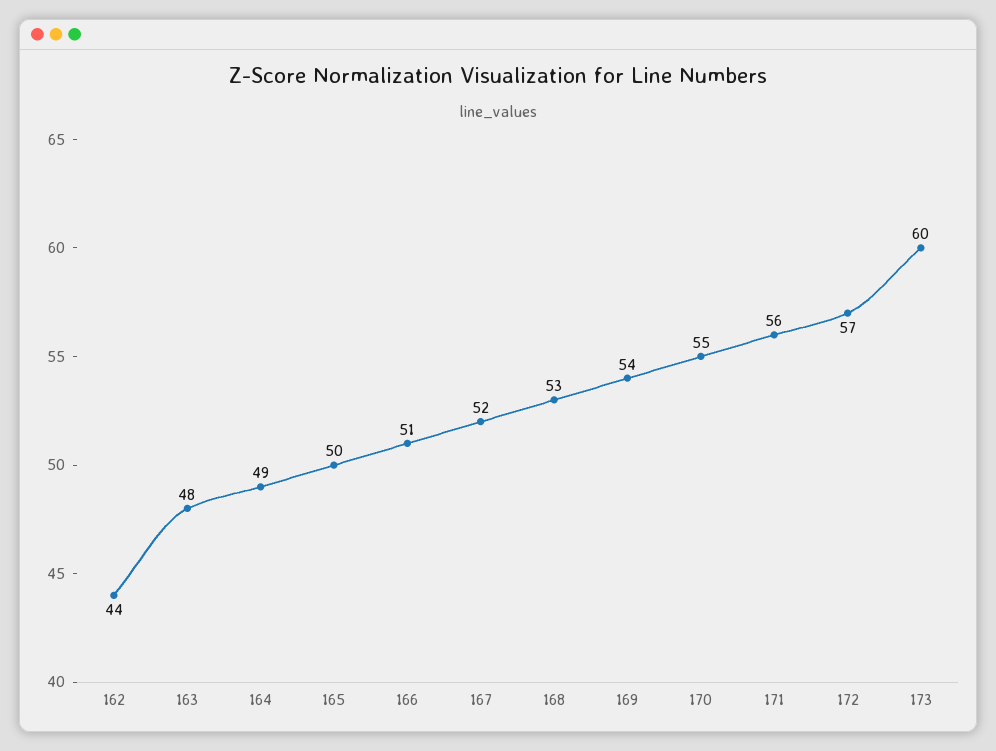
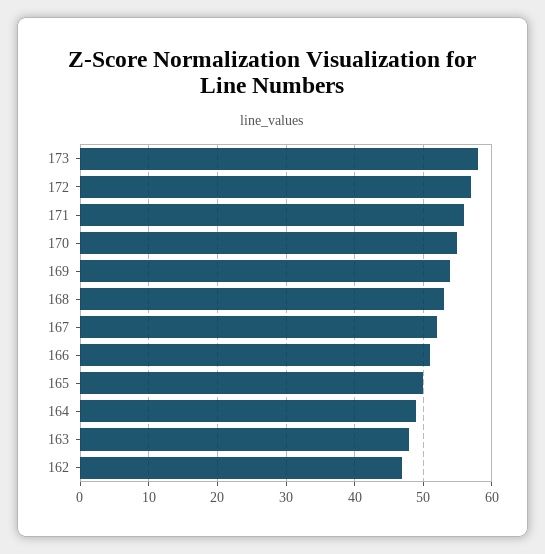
162: 44 -> 47
173: 60 -> 58

